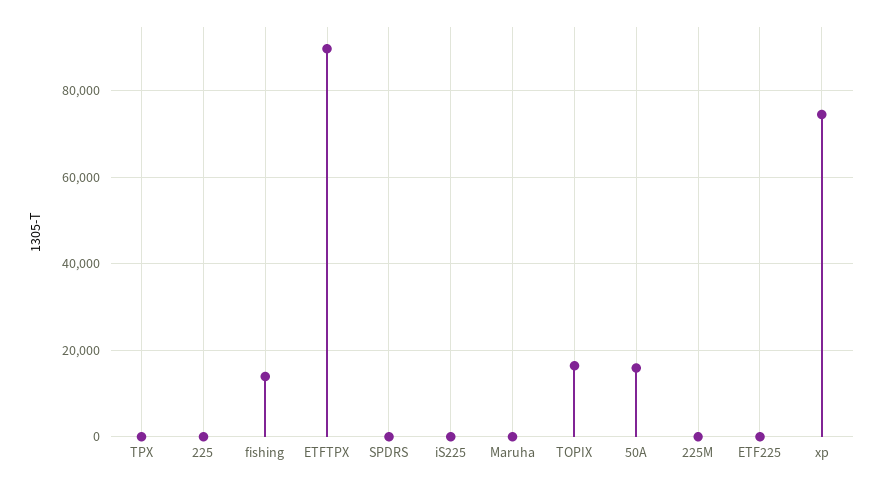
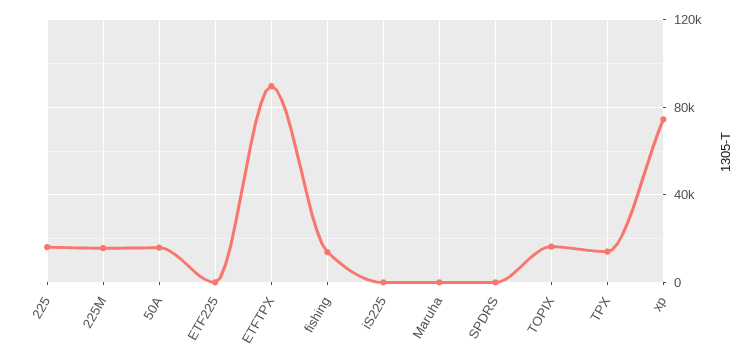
TPX: 0 -> 15000
225: 0 -> 15000
225M: 0 -> 15000

